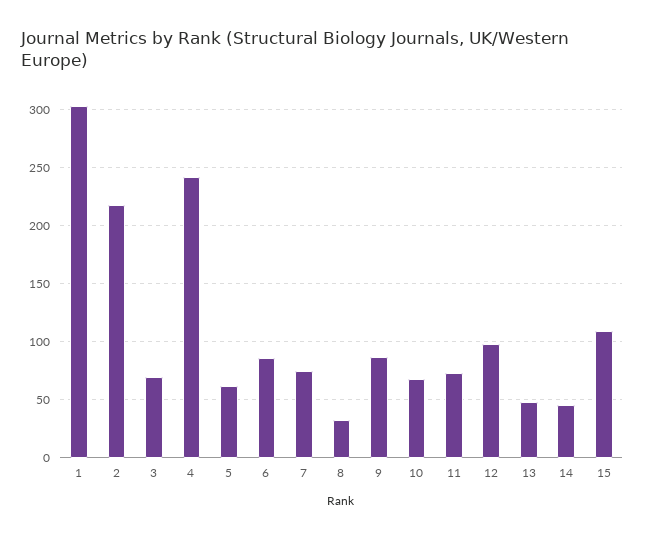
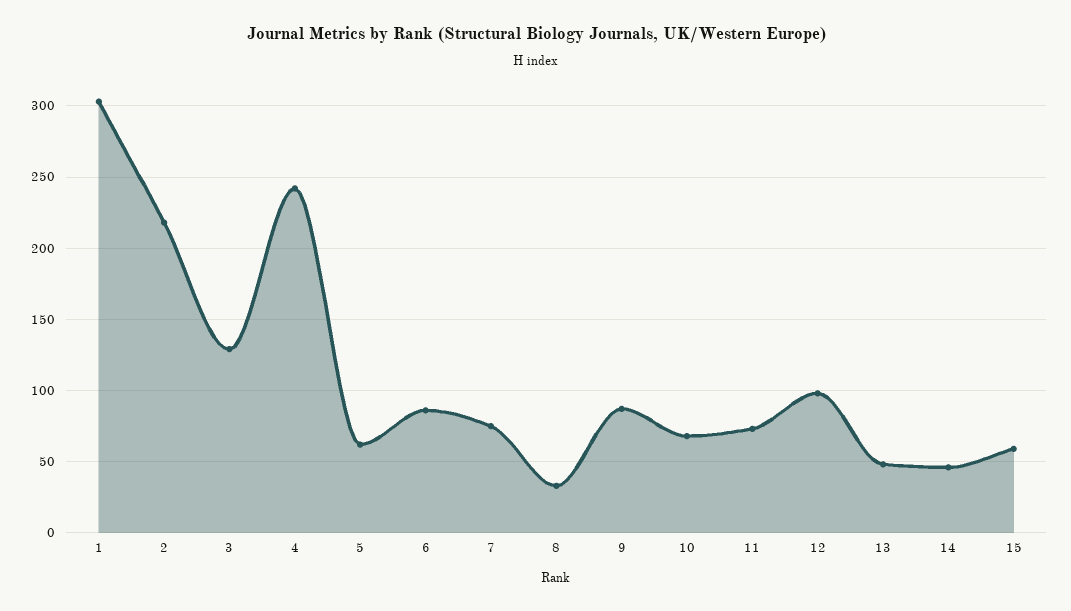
3: 70 -> 130
15: 110 -> 60

